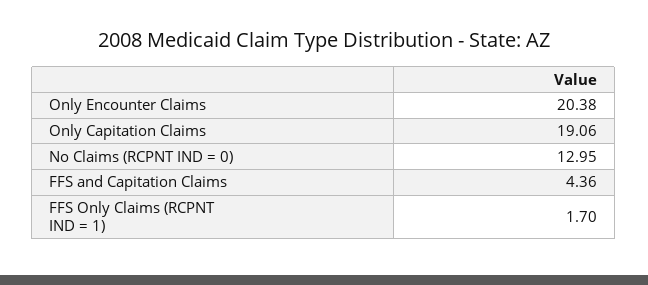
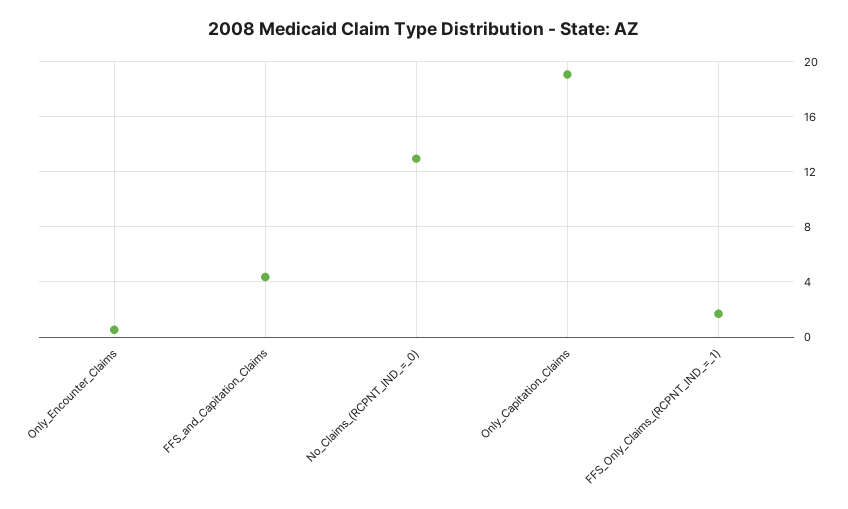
Only Encounter Claims: 20.38 -> 0.5

